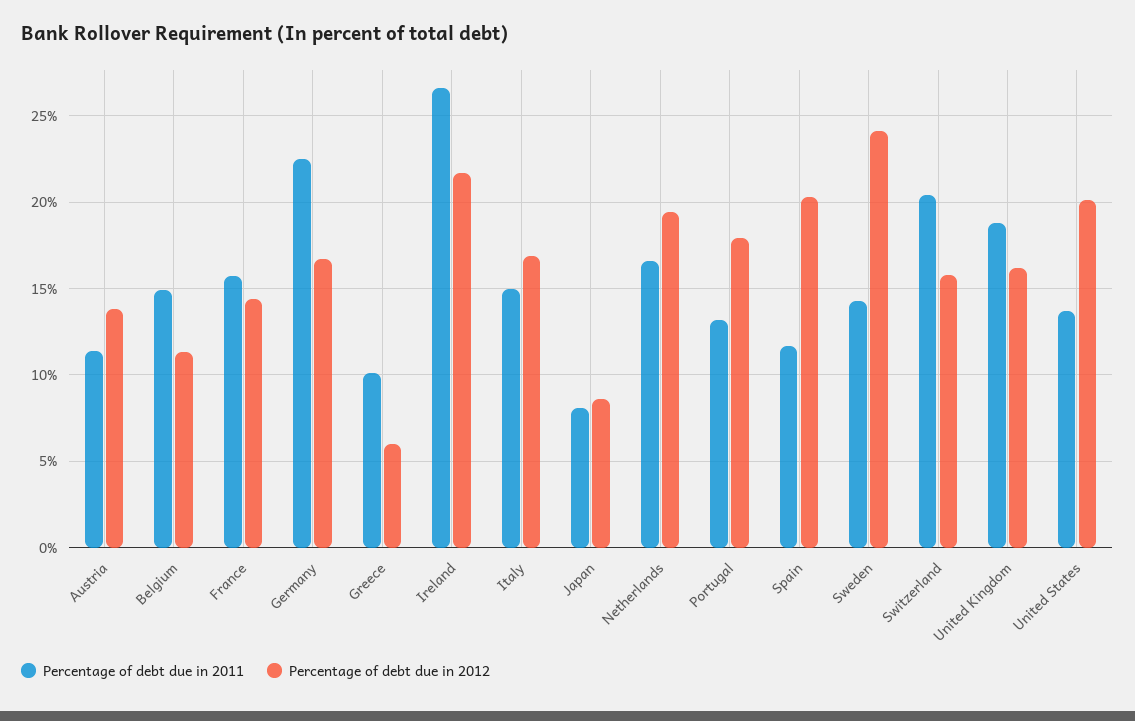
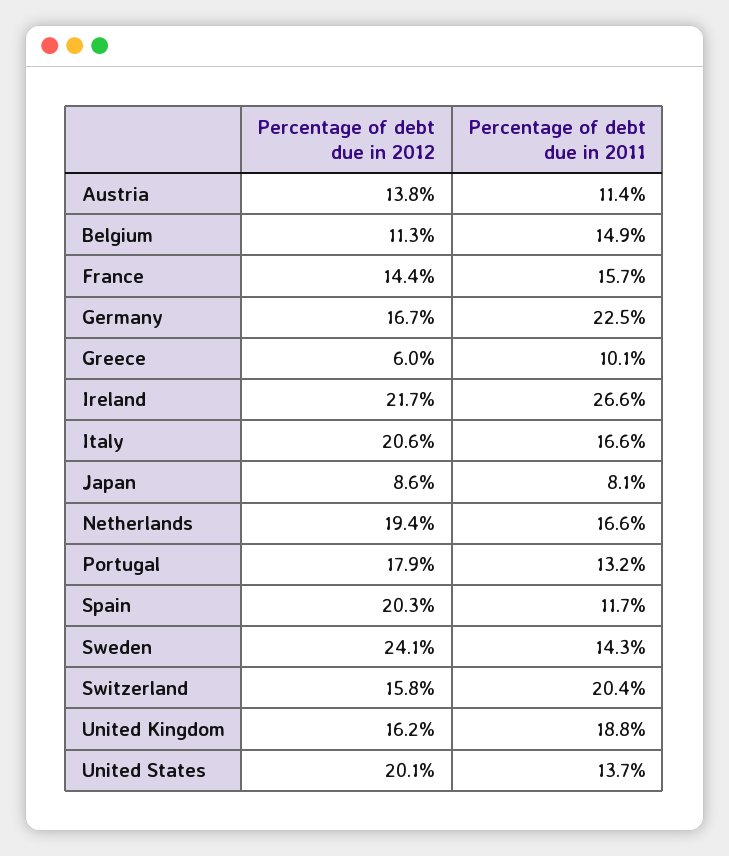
Percentage of debt due in 2011, Italy: 15 -> 16.6
Percentage of debt due in 2012, Italy: 17 -> 20.6

